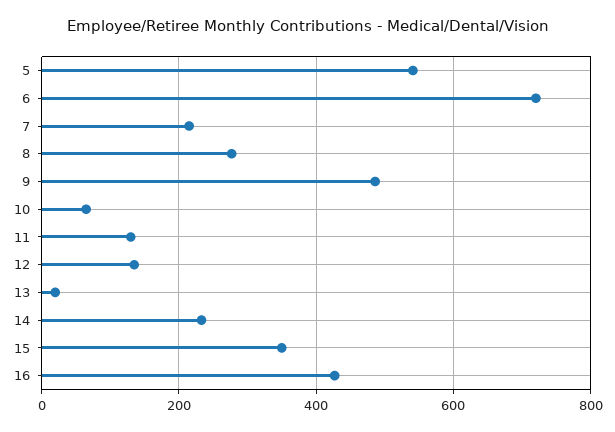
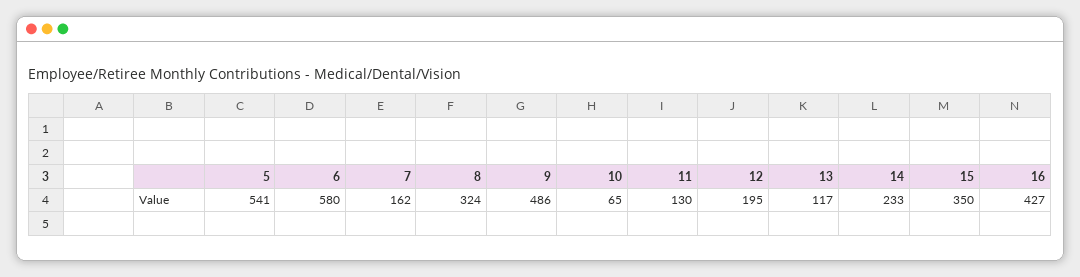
6: 720 -> 580
7: 220 -> 162
8: 280 -> 324
12: 140 -> 195
13: 20 -> 117

